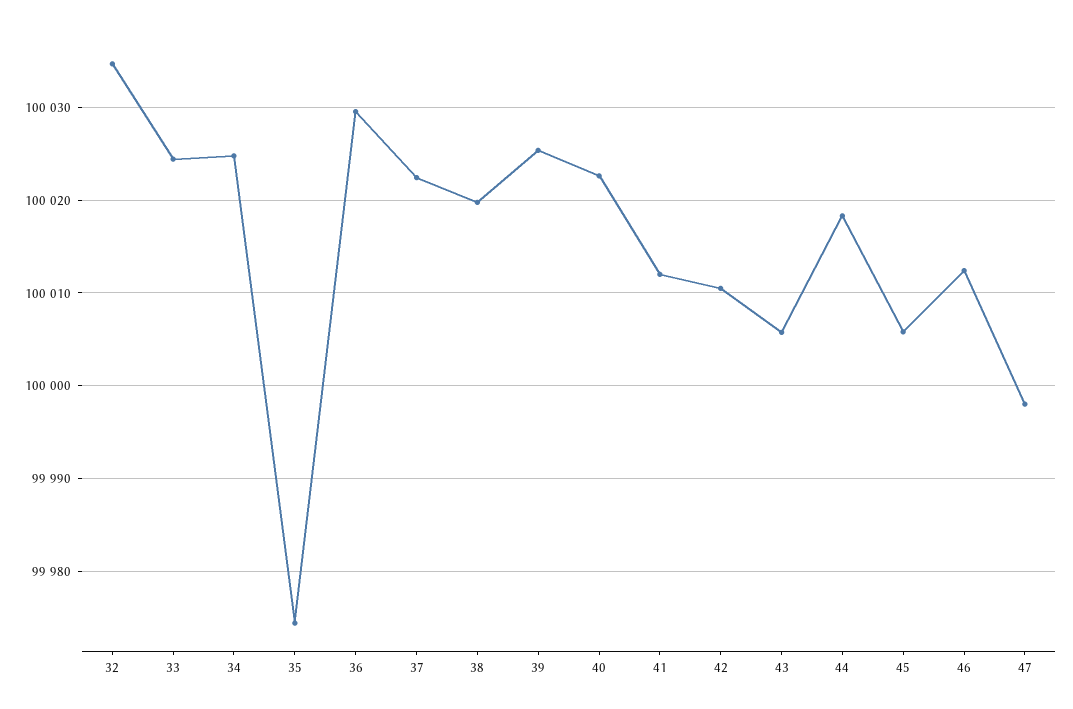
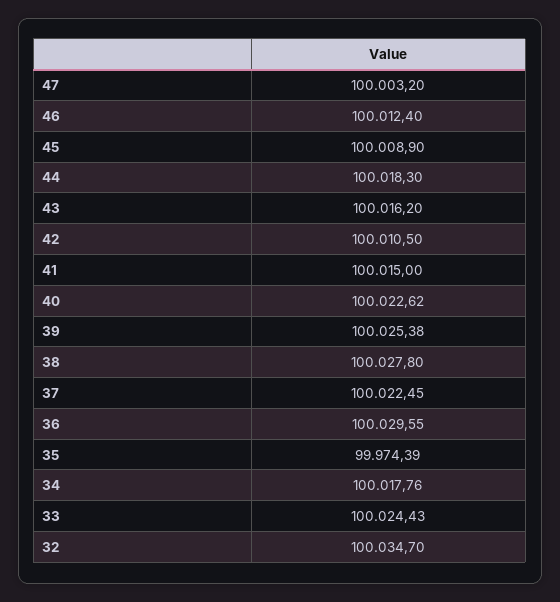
34: 100025 -> 100017.76
38: 100020 -> 100027.8
41: 100012 -> 100015
43: 100006 -> 100016.2
45: 100006 -> 100008.9
47: 99998 -> 100003.2

